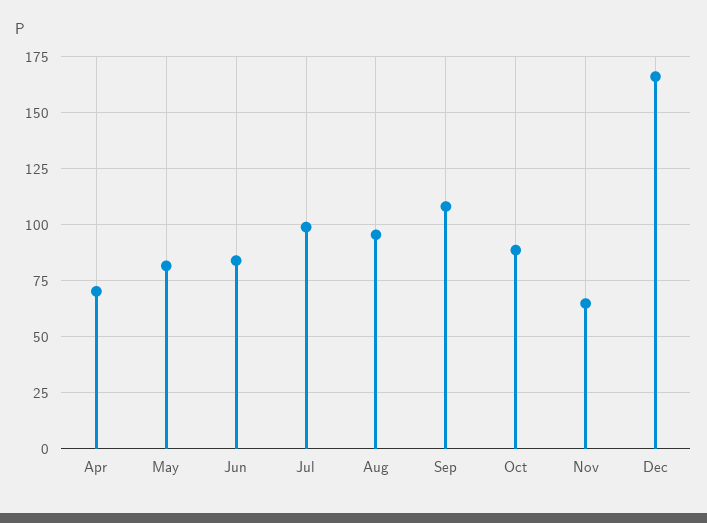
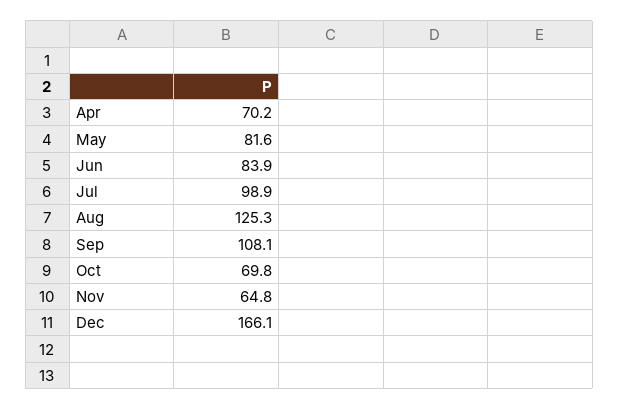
Aug: 95 -> 125.3
Oct: 90 -> 69.8

